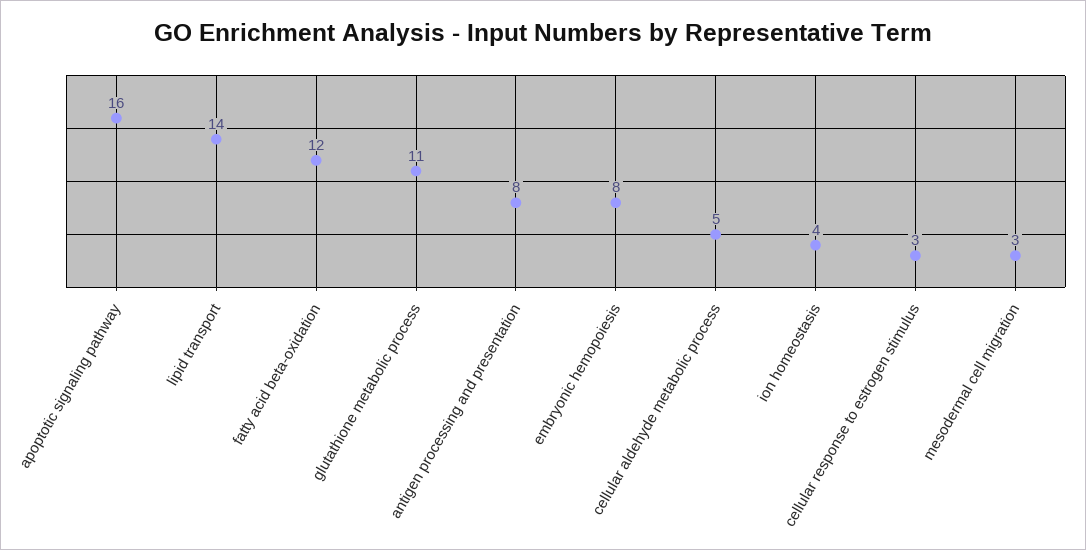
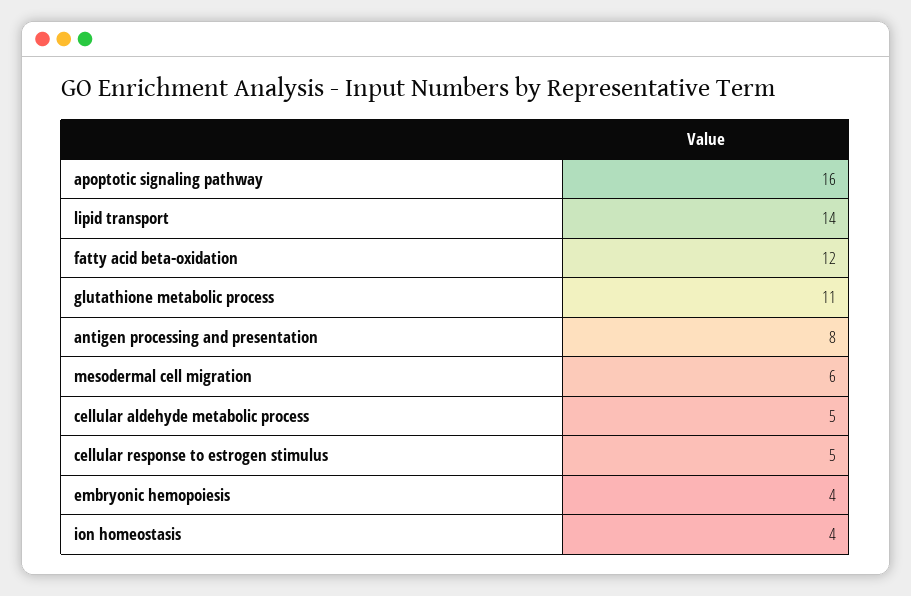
embryonic hemopoiesis: 8 -> 4
cellular response to estrogen stimulus: 3 -> 5
mesodermal cell migration: 3 -> 6

